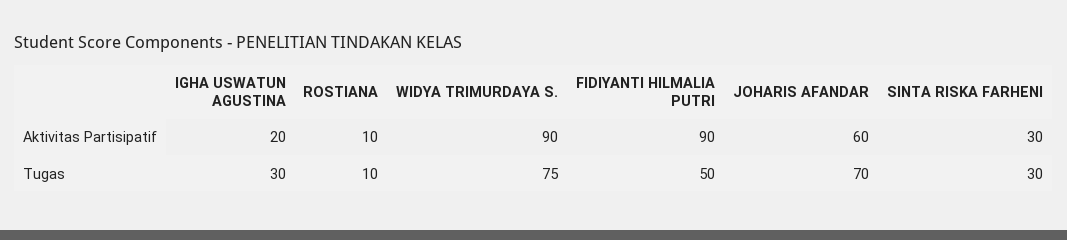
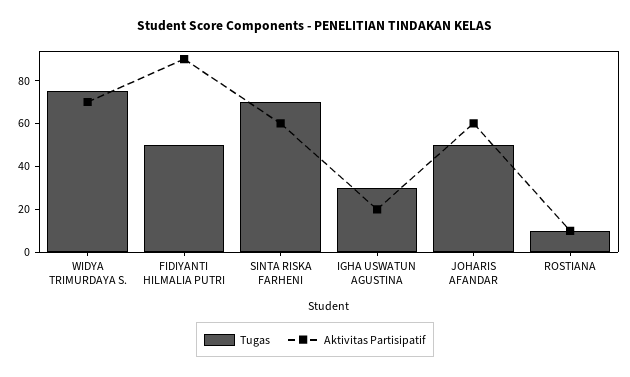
Aktivitas Partisipatif, WIDYA TRIMURDAYA S.: 90 -> 70
Aktivitas Partisipatif, SINTA RISKA FARHENI: 30 -> 60
Tugas, JOHARIS AFANDAR: 70 -> 50
Tugas, SINTA RISKA FARHENI: 30 -> 70

